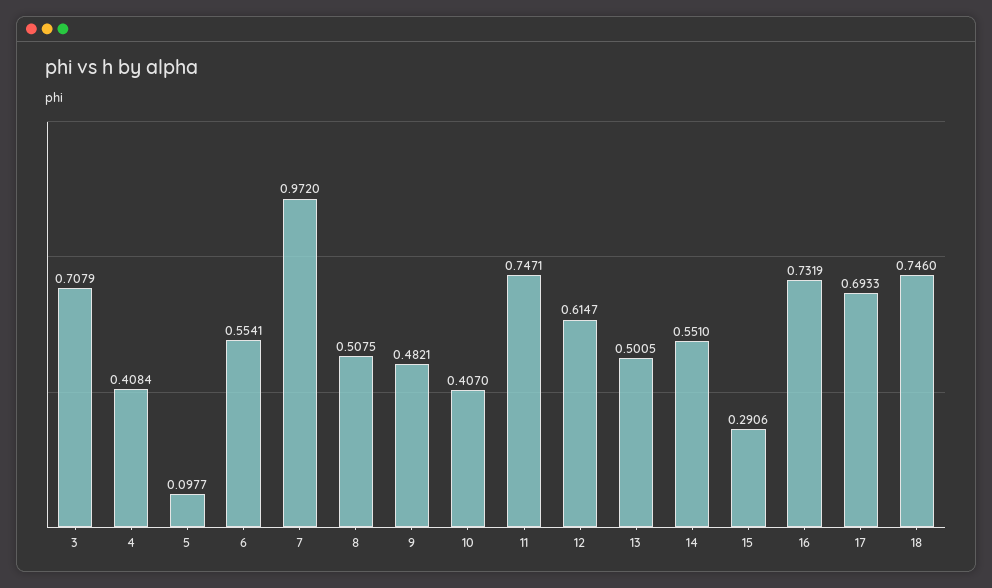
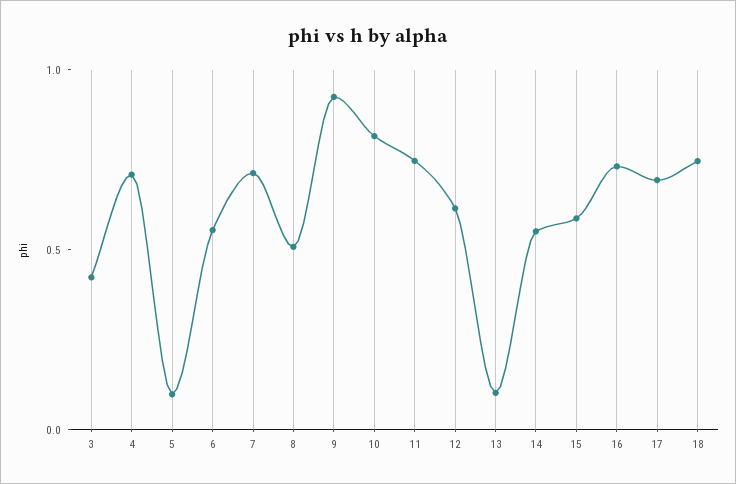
3: 0.7079 -> 0.4
4: 0.4084 -> 0.7
7: 0.972 -> 0.7
9: 0.4821 -> 0.9
10: 0.407 -> 0.8
13: 0.5005 -> 0.1
15: 0.2906 -> 0.6

